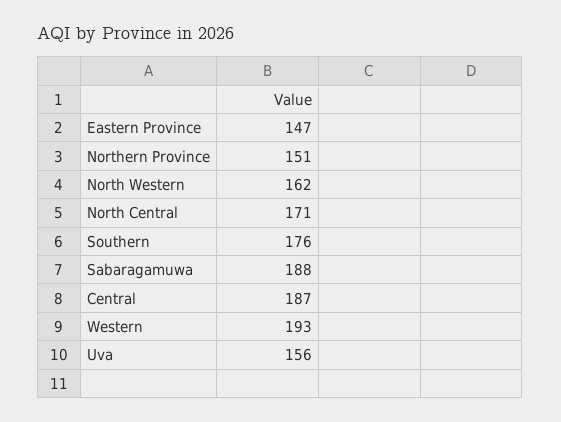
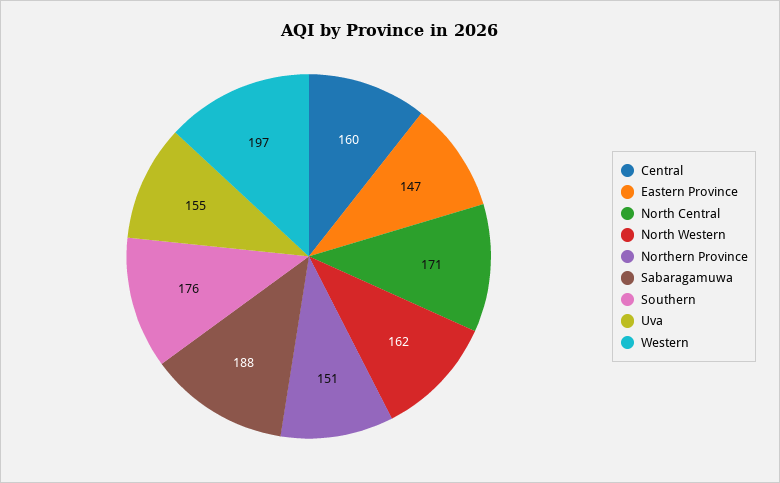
Central: 187 -> 160
Western: 193 -> 197
Uva: 156 -> 155

